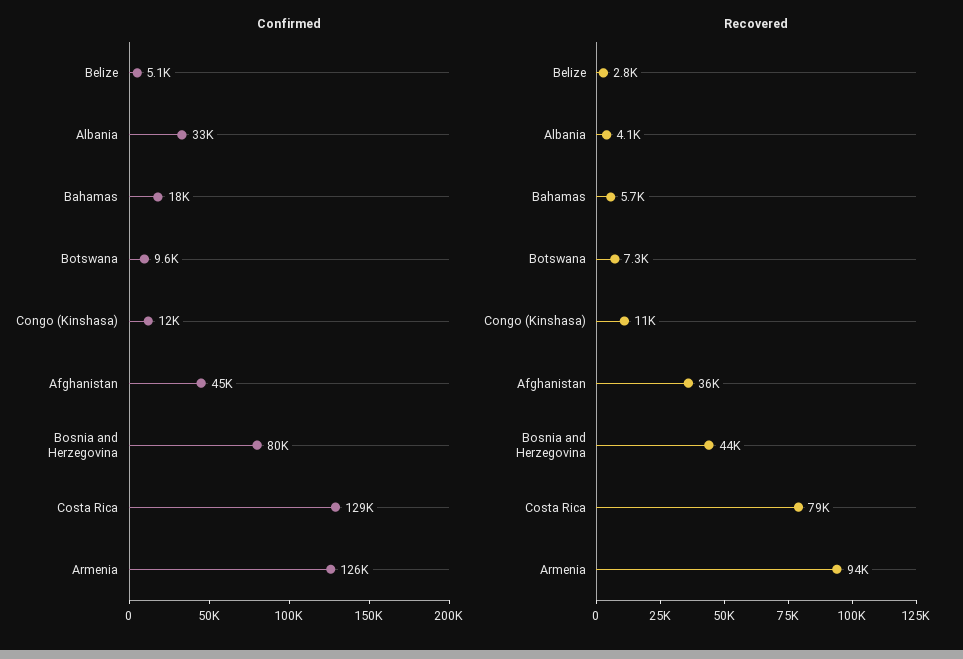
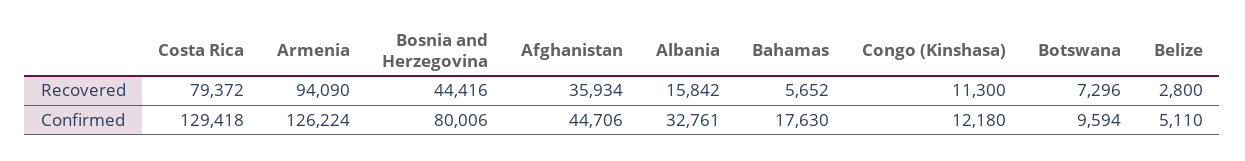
Recovered, Albania: 4100 -> 15842

